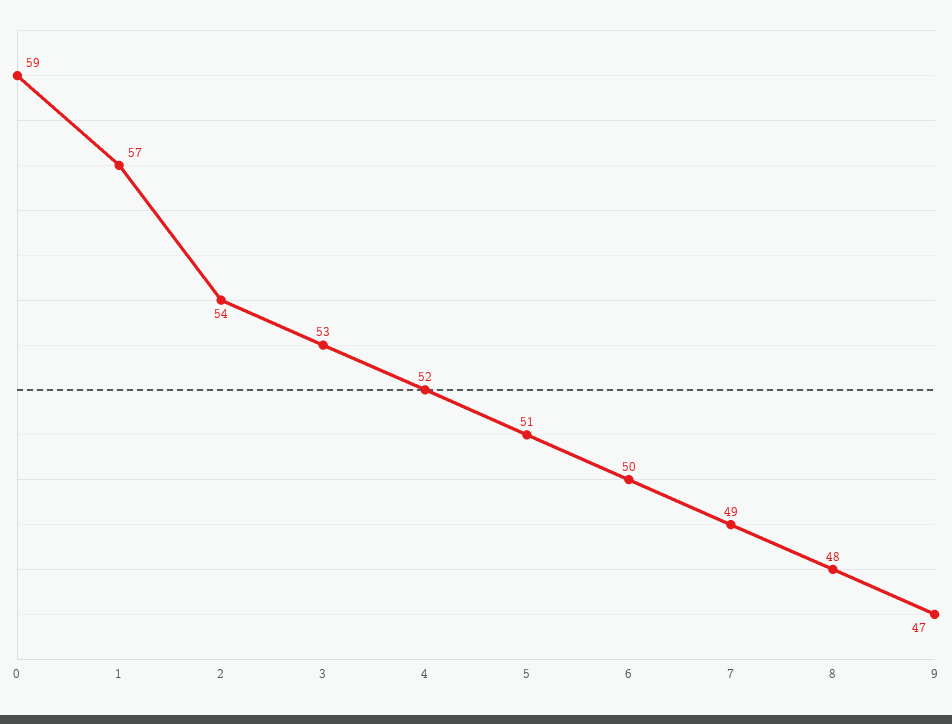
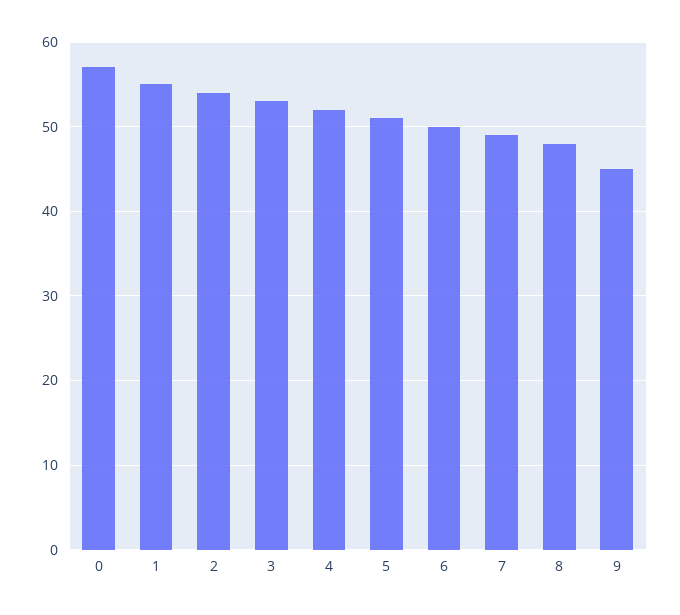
0: 59 -> 57
1: 57 -> 55
9: 47 -> 45

